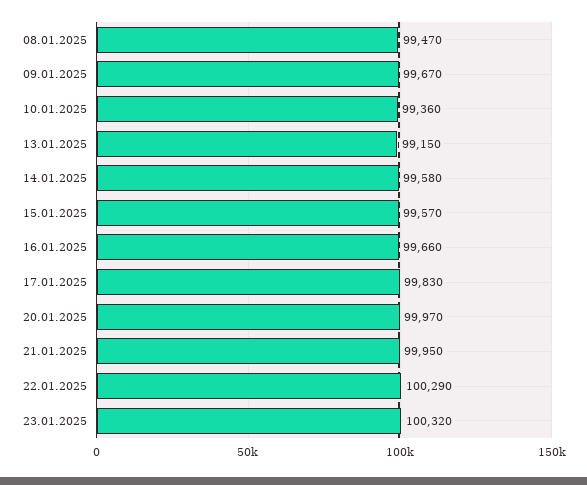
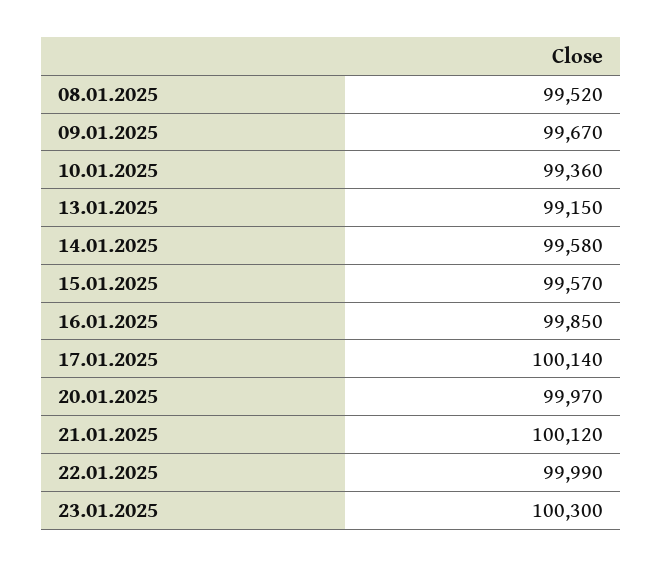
08.01.2025: 99470 -> 99520
16.01.2025: 99660 -> 99850
17.01.2025: 99830 -> 100140
21.01.2025: 99950 -> 100120
22.01.2025: 100290 -> 99990
23.01.2025: 100320 -> 100300

